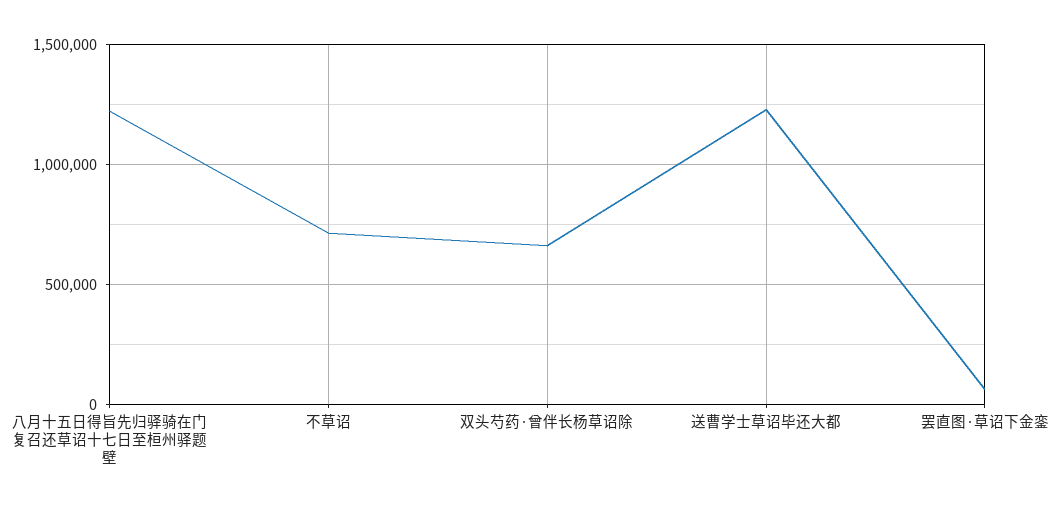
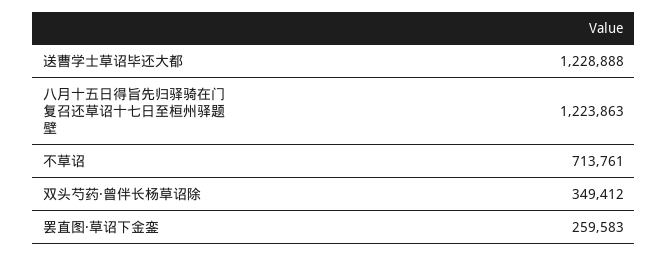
双头芍药·曾伴长杨草诏除: 650000 -> 349412
罢直图·草诏下金銮: 50000 -> 259583

